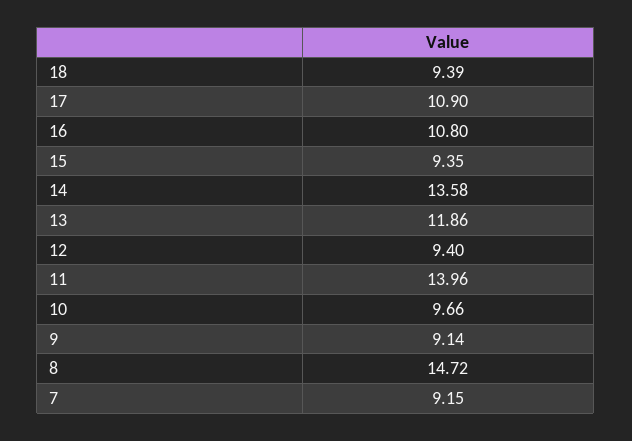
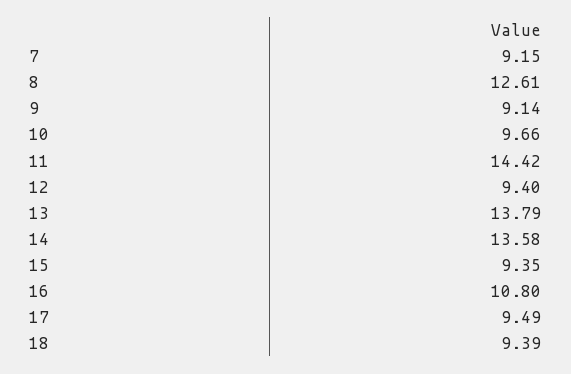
17: 10.9 -> 9.49
13: 11.86 -> 13.79
11: 13.96 -> 14.42
8: 14.72 -> 12.61

